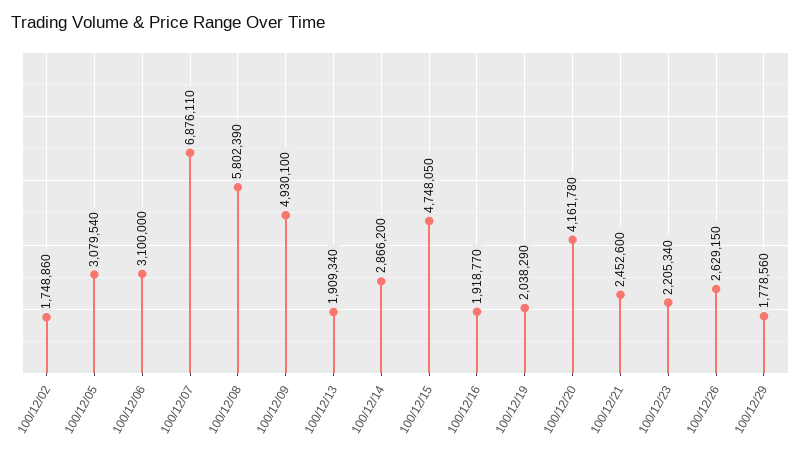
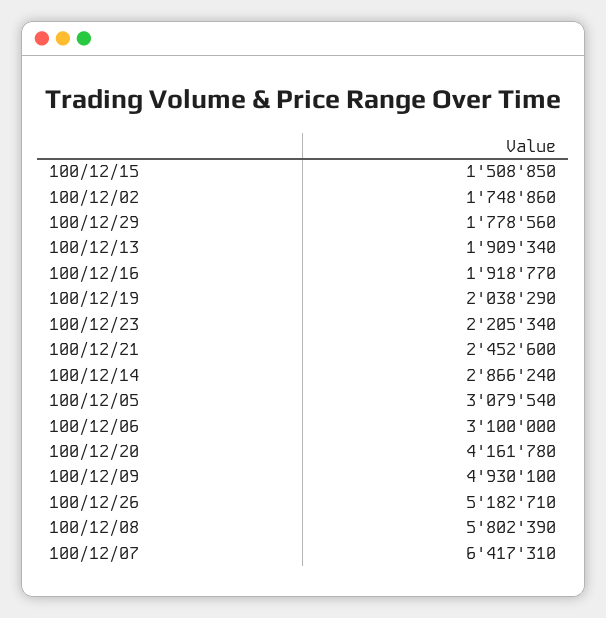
100/12/07: 6876110 -> 6417310
100/12/14: 2866200 -> 2866240
100/12/15: 4748050 -> 1508850
100/12/26: 2629150 -> 5182710

